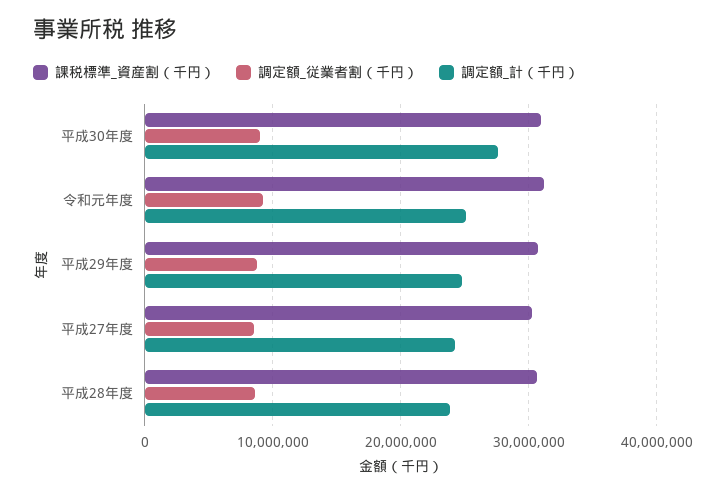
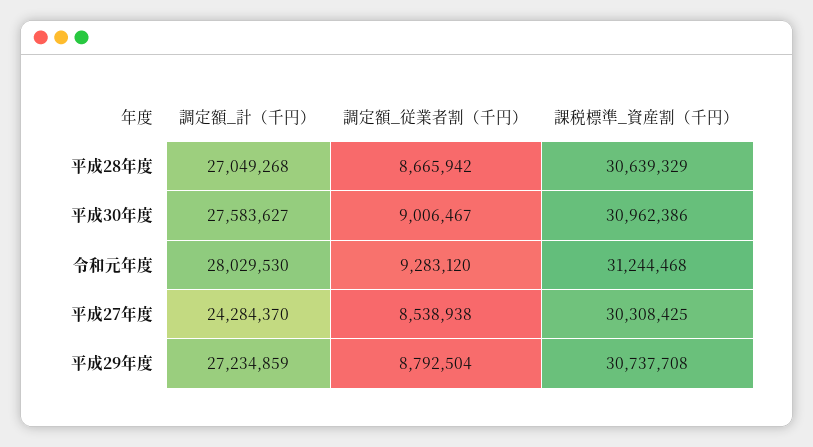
調定額_計（千円）, 令和元年度: 25000000 -> 28029530
調定額_計（千円）, 平成29年度: 25000000 -> 27234859
調定額_計（千円）, 平成28年度: 24000000 -> 27049268

